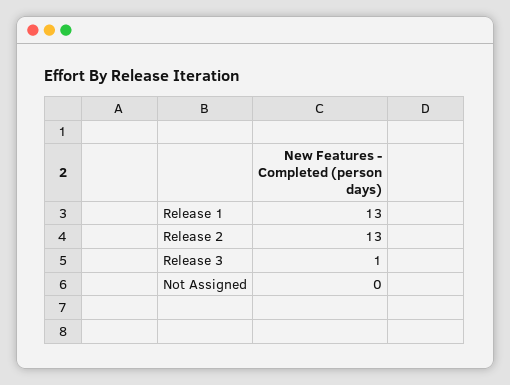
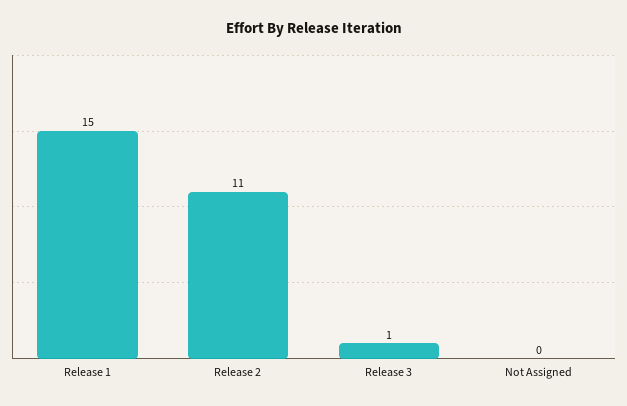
Release 1: 13 -> 15
Release 2: 13 -> 11

